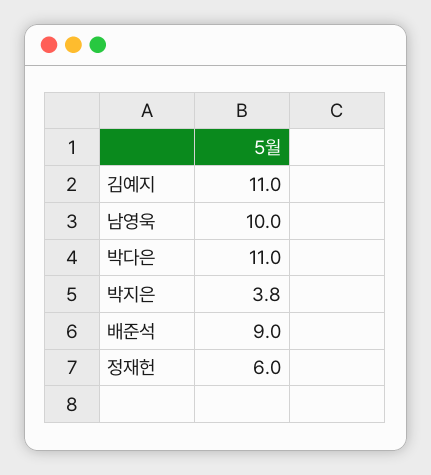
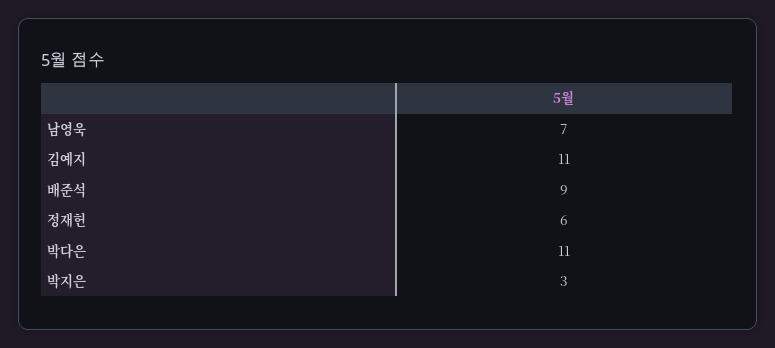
남영욱: 10 -> 7
박지은: 3.8 -> 3

